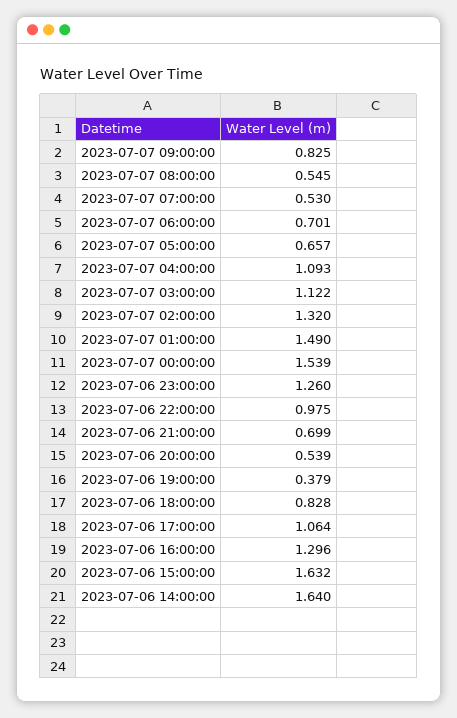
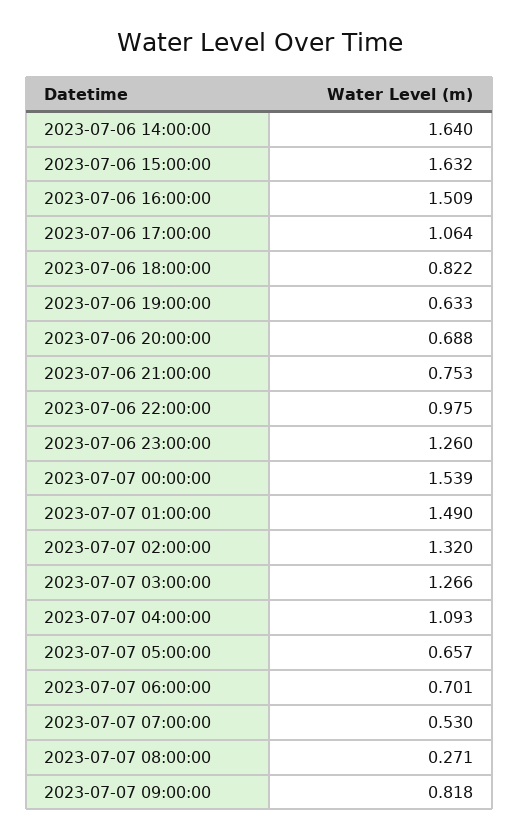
2023-07-07 09:00:00: 0.825 -> 0.818
2023-07-07 08:00:00: 0.545 -> 0.271
2023-07-07 03:00:00: 1.122 -> 1.266
2023-07-06 21:00:00: 0.699 -> 0.753
2023-07-06 20:00:00: 0.539 -> 0.688
2023-07-06 19:00:00: 0.379 -> 0.633
2023-07-06 18:00:00: 0.828 -> 0.822
2023-07-06 16:00:00: 1.296 -> 1.509

